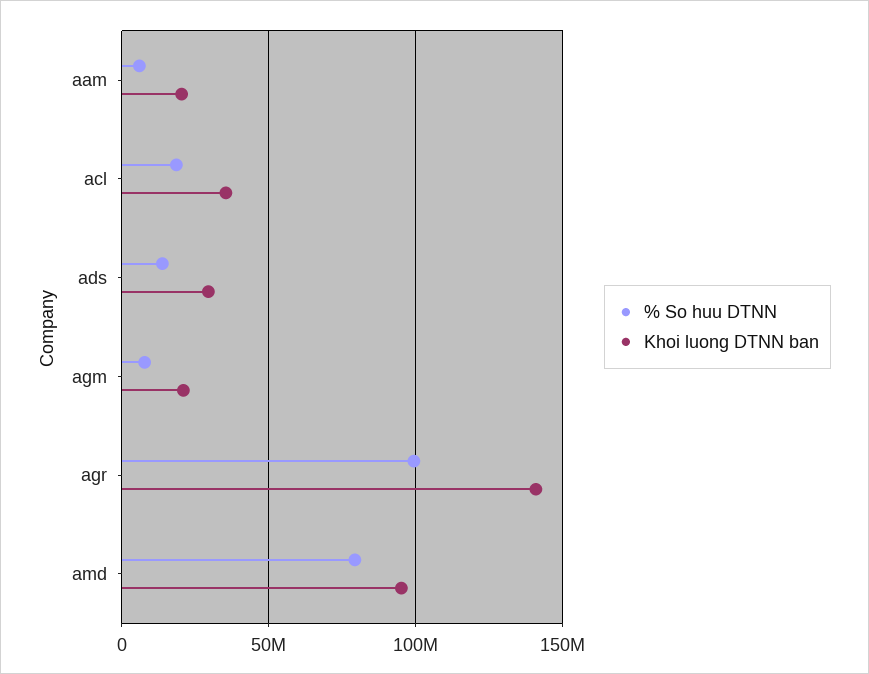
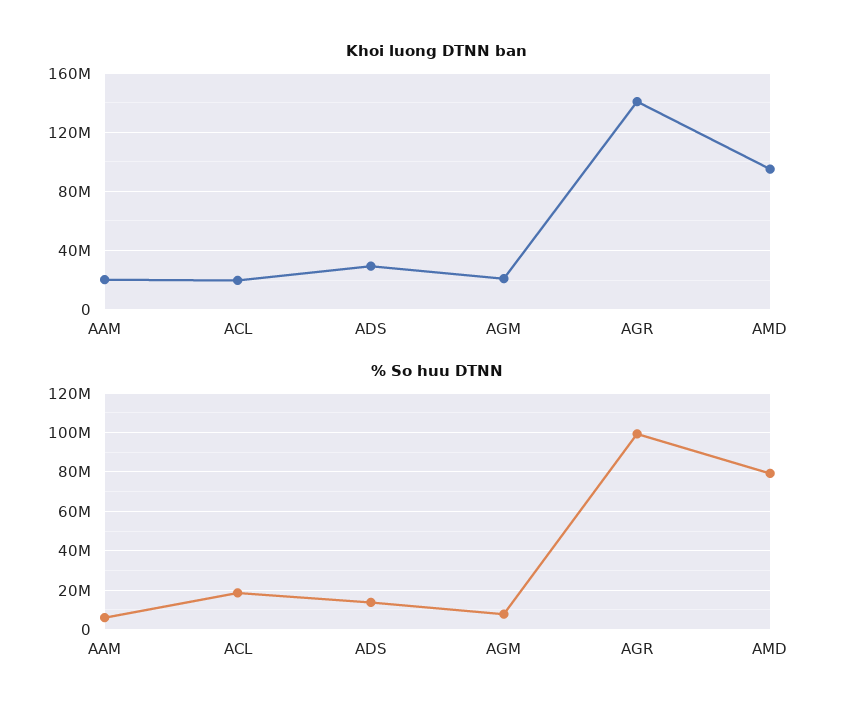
Khoi luong DTNN ban, acl: 35000000 -> 20000000

